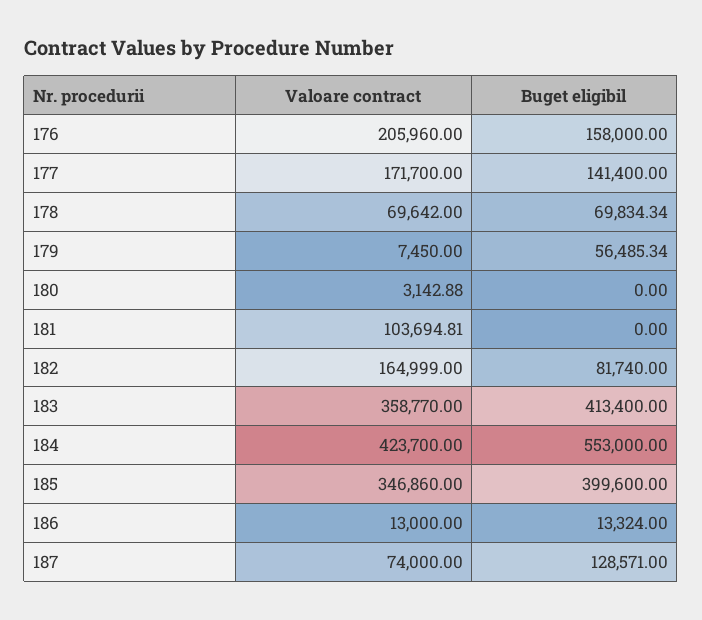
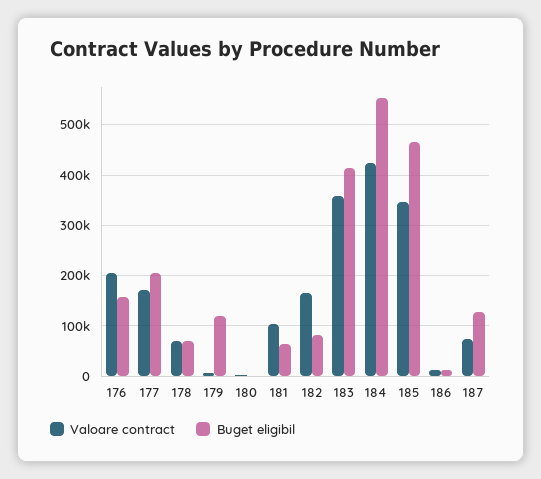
Buget eligibil, 177: 141400 -> 200000
Buget eligibil, 179: 56485.34 -> 120000
Buget eligibil, 181: 0 -> 60000
Buget eligibil, 185: 399600 -> 460000

